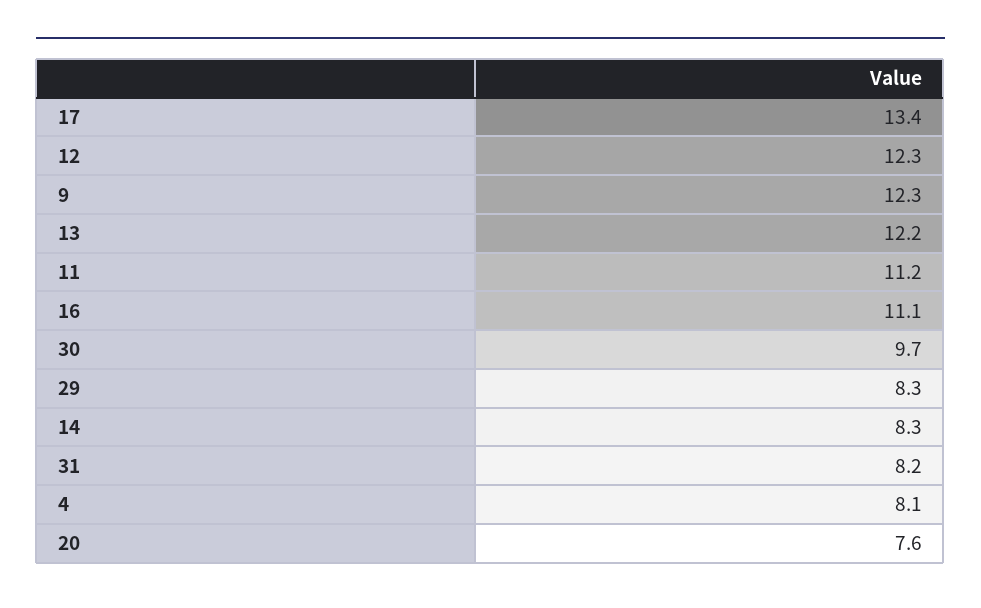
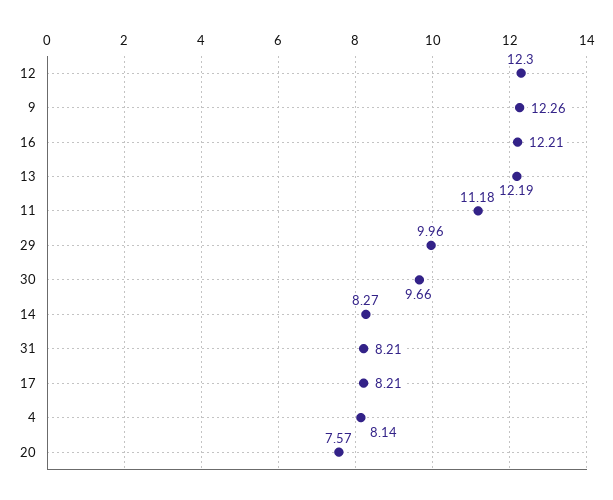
17: 13.4 -> 8.21
16: 11.1 -> 12.21
29: 8.3 -> 9.96

